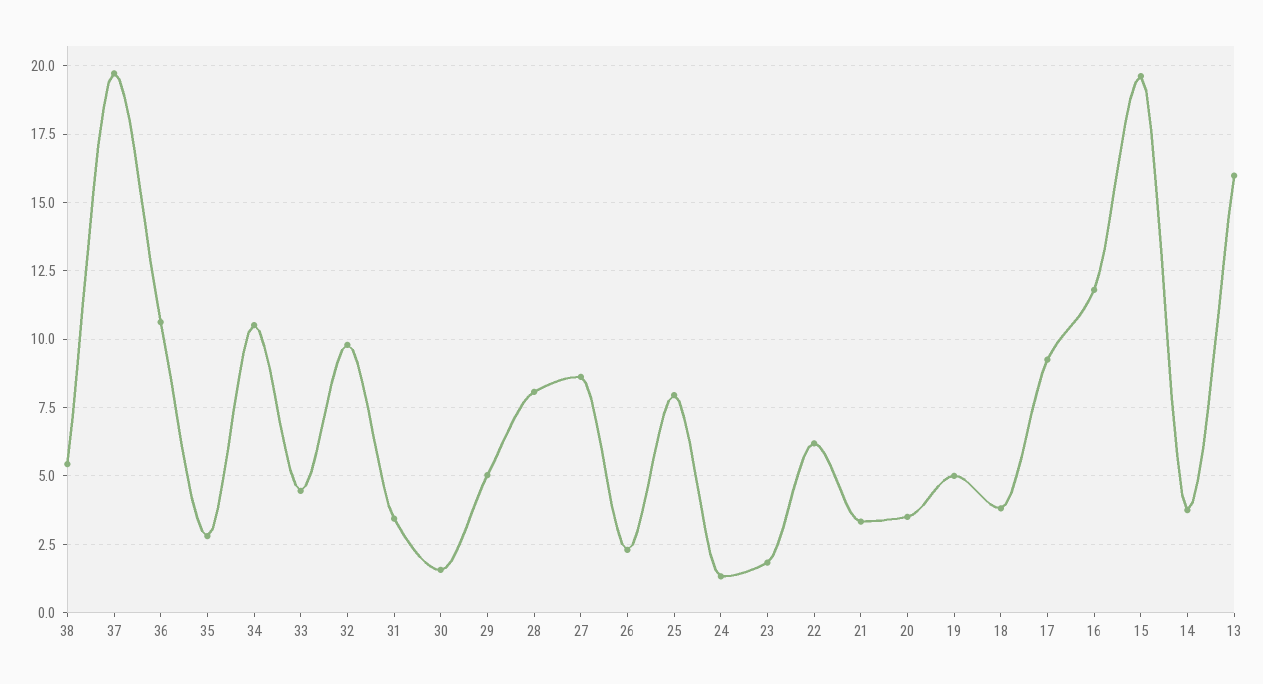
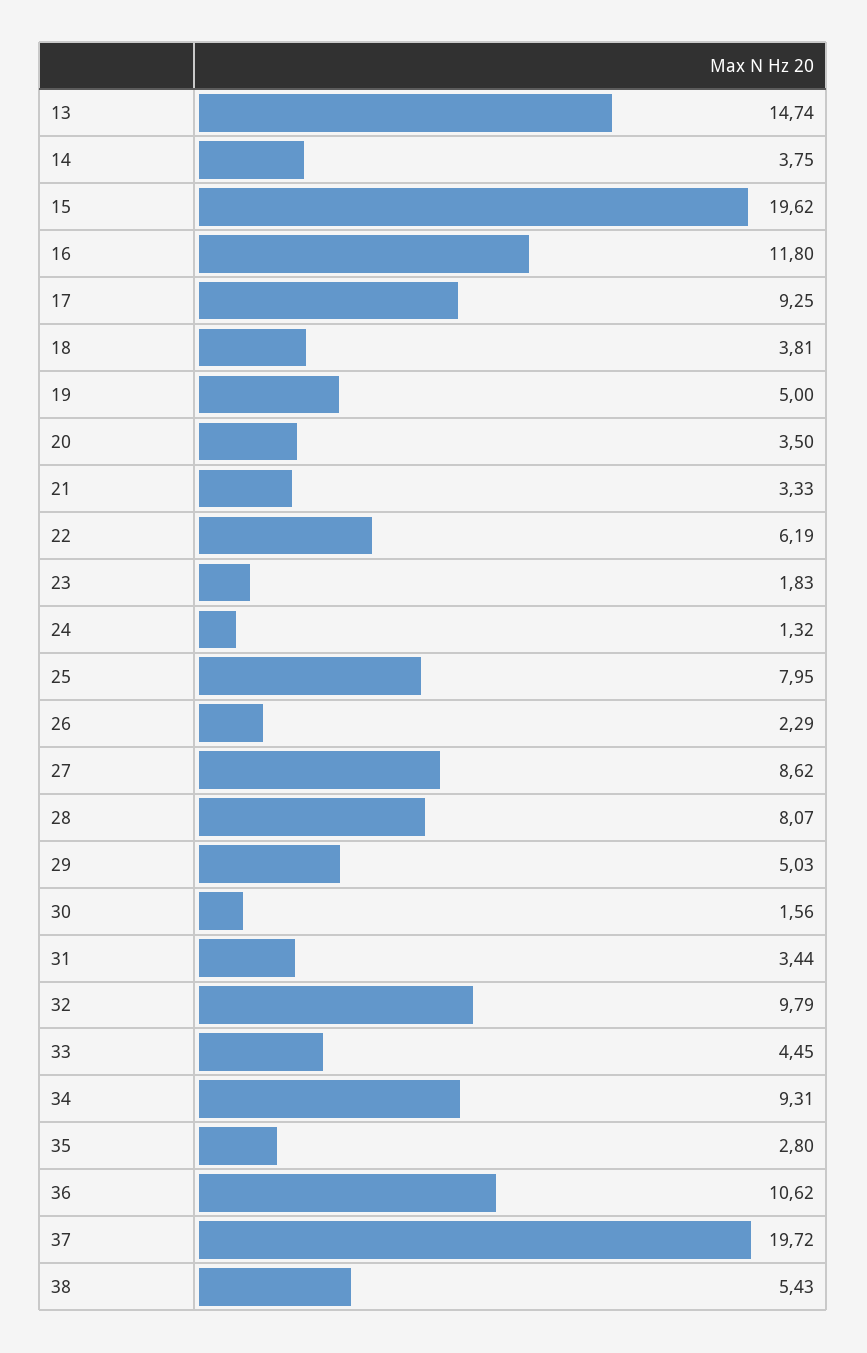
34: 10.5 -> 9.31
13: 16 -> 14.74

